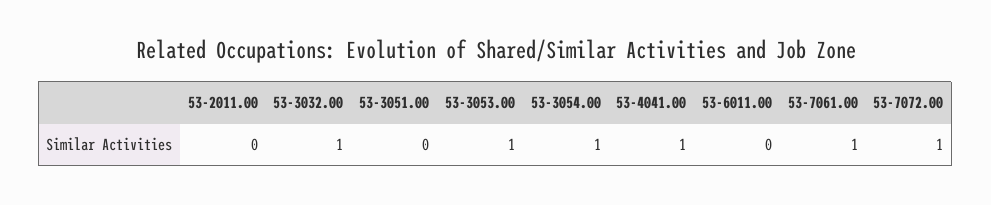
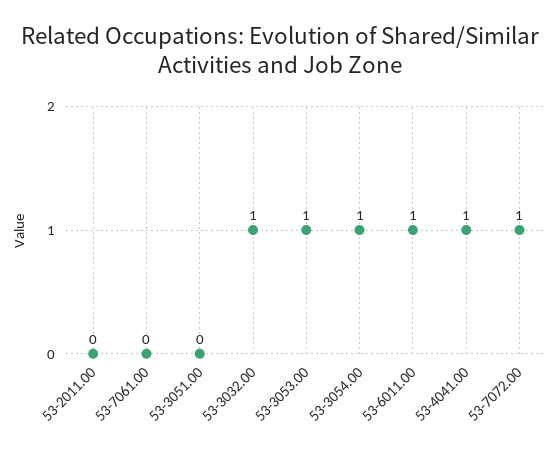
53-6011.00: 0 -> 1
53-7061.00: 1 -> 0

